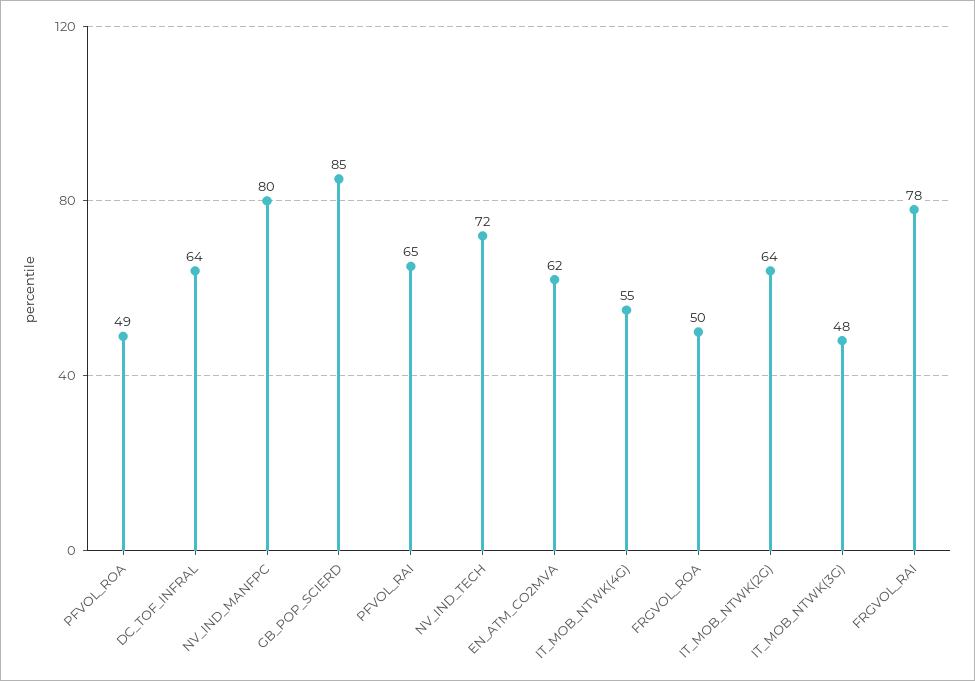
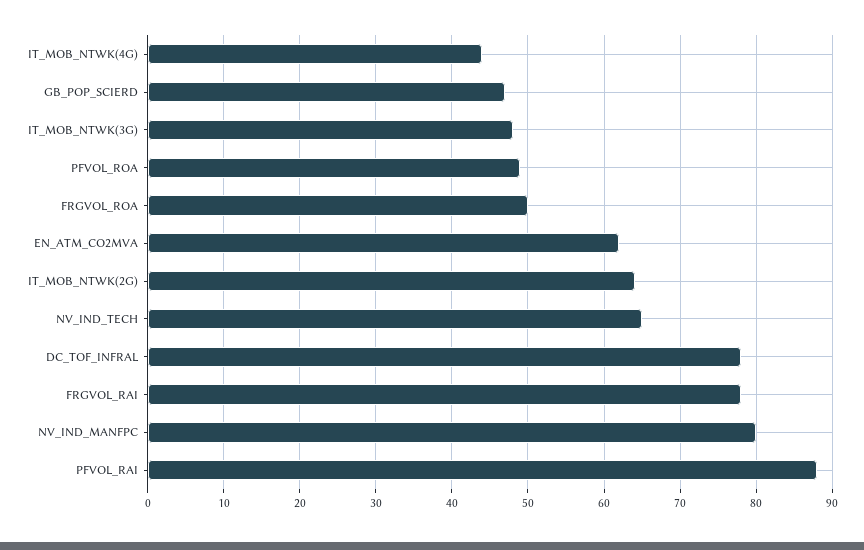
DC_TOF_INFRAL: 64 -> 78
GB_POP_SCIERD: 85 -> 47
PFVOL_RAI: 65 -> 88
NV_IND_TECH: 72 -> 65
IT_MOB_NTWK(4G): 55 -> 44

